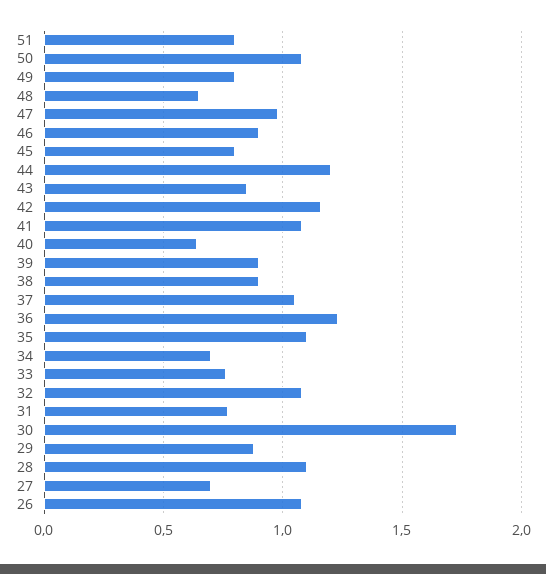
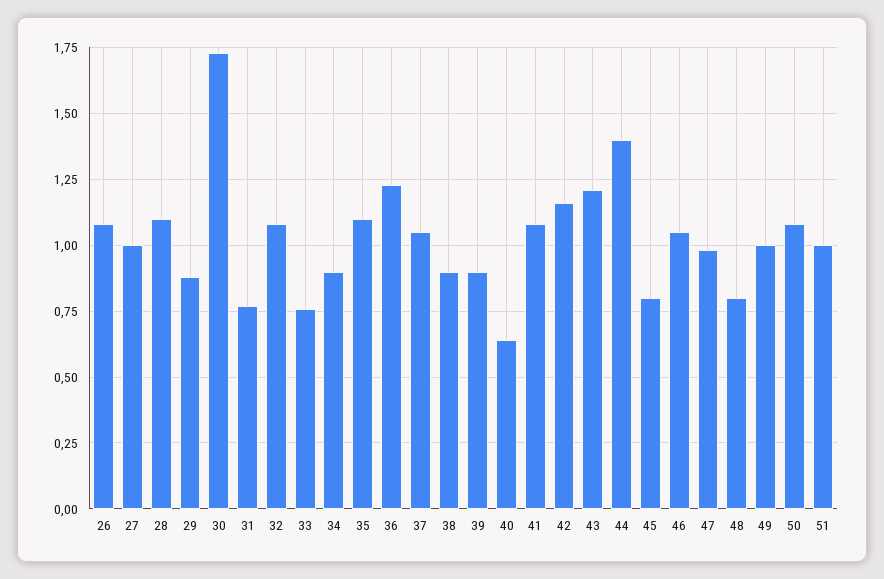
51: 0.8 -> 1
49: 0.8 -> 1
48: 0.65 -> 0.8
46: 0.9 -> 1.05
44: 1.2 -> 1.4
43: 0.85 -> 1.2
34: 0.7 -> 0.9
27: 0.7 -> 1

